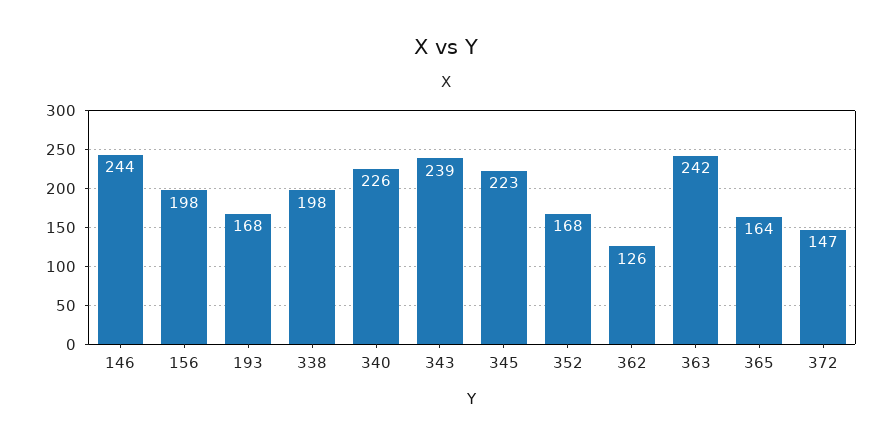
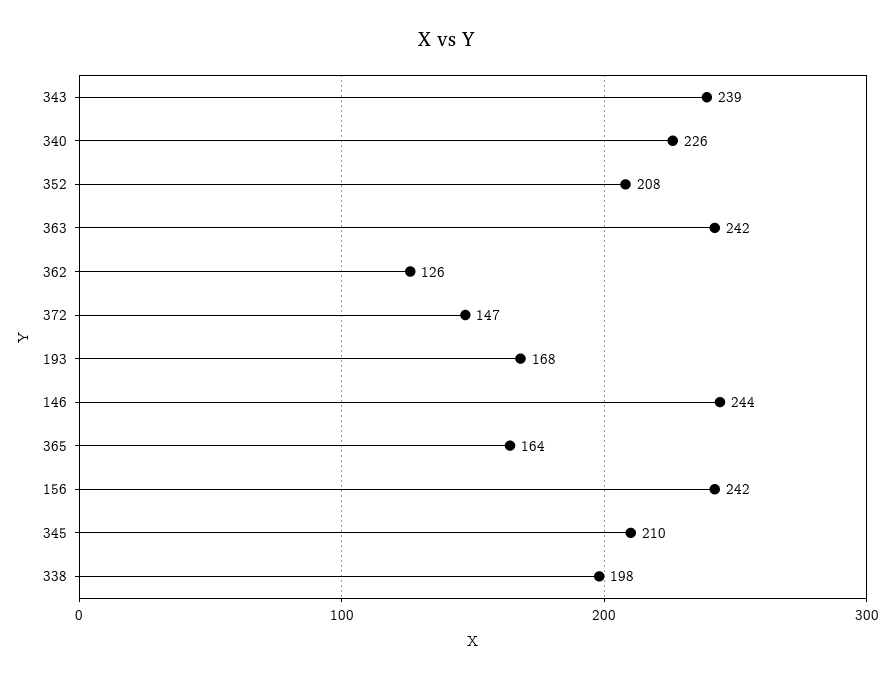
156: 198 -> 242
345: 223 -> 210
352: 168 -> 208

